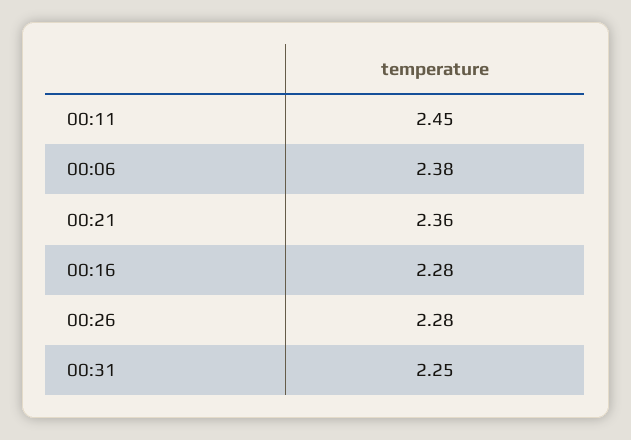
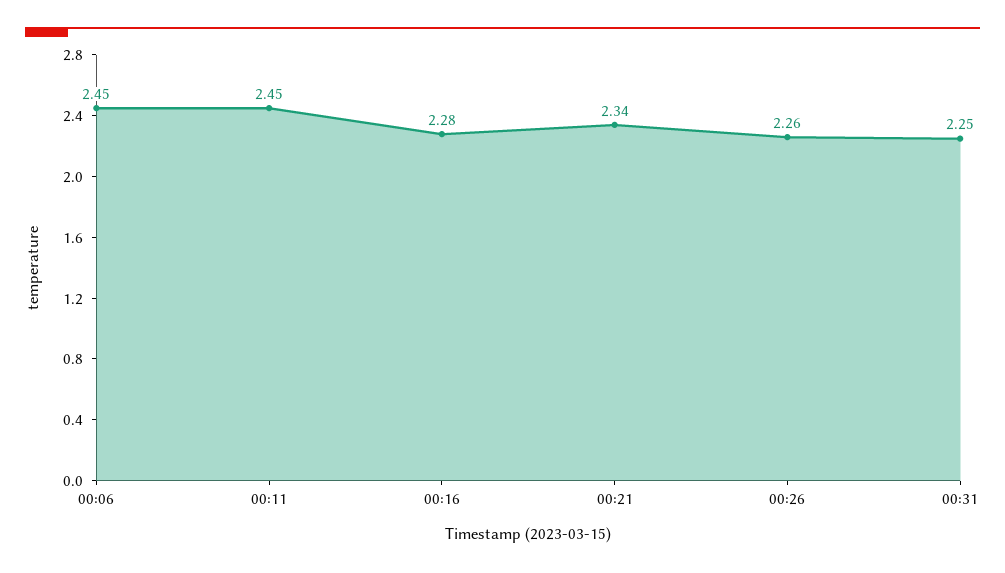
00:06: 2.38 -> 2.45
00:21: 2.36 -> 2.34
00:26: 2.28 -> 2.26

